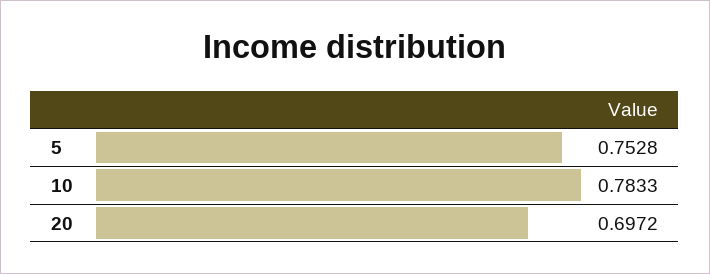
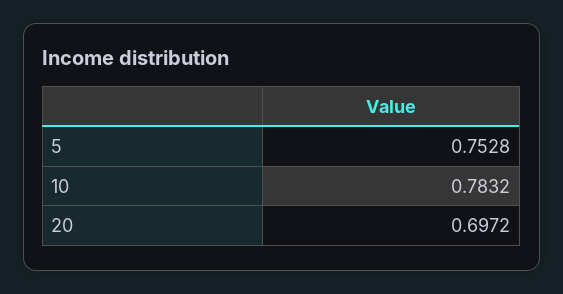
10: 0.7833 -> 0.7832

